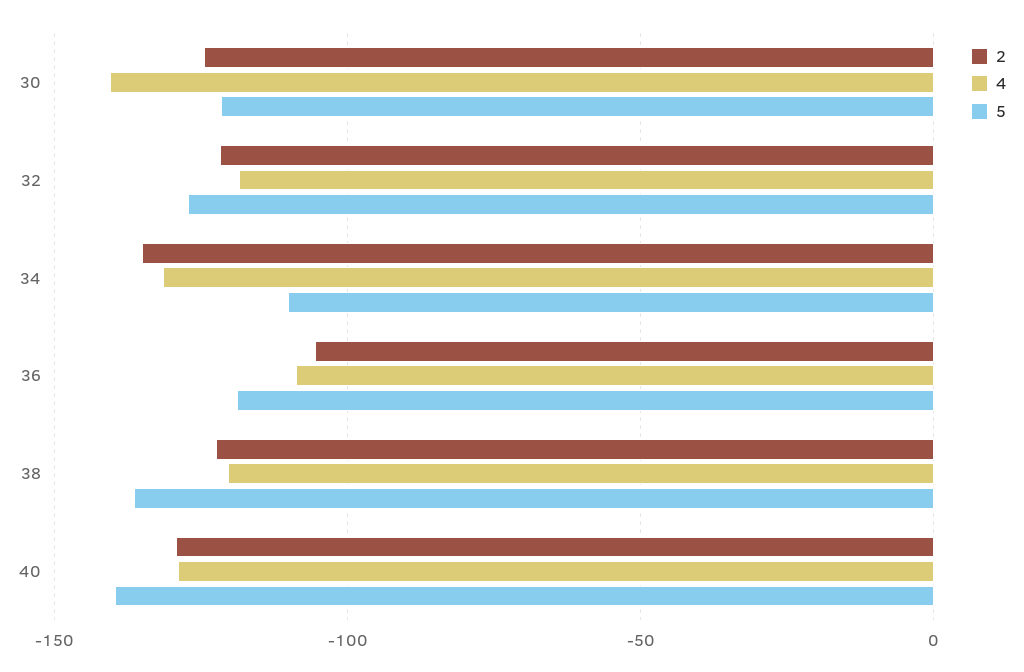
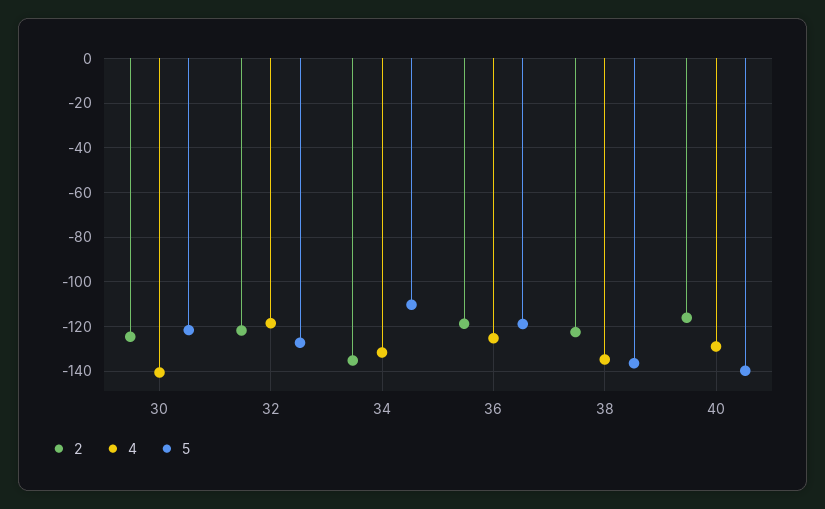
2, 36: -105 -> -120
4, 36: -110 -> -125
4, 38: -120 -> -135
2, 40: -130 -> -115

